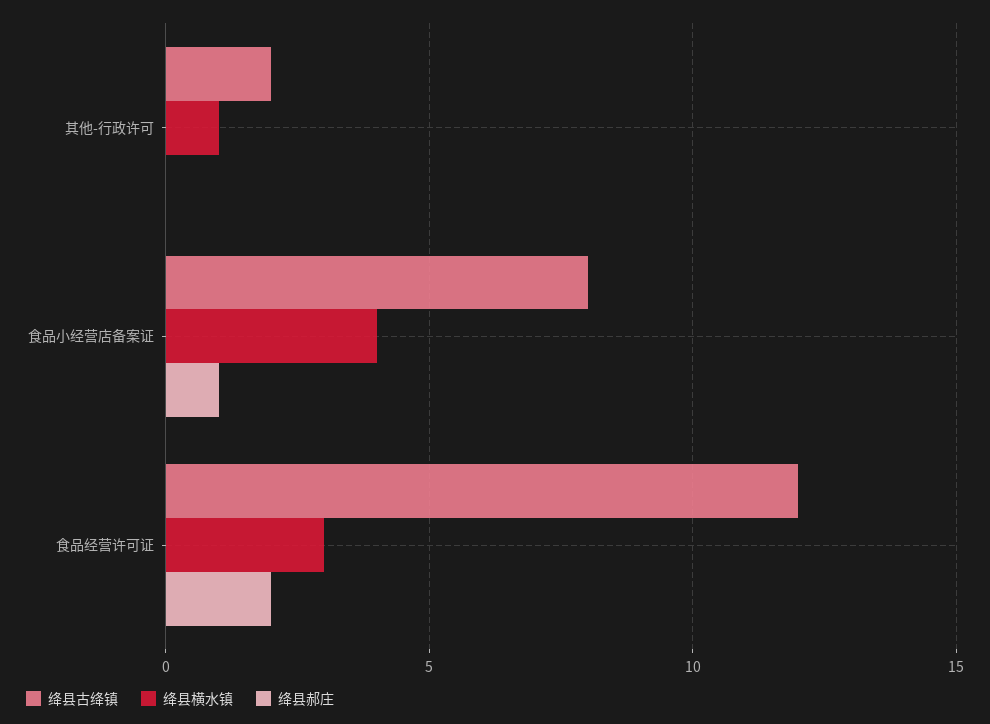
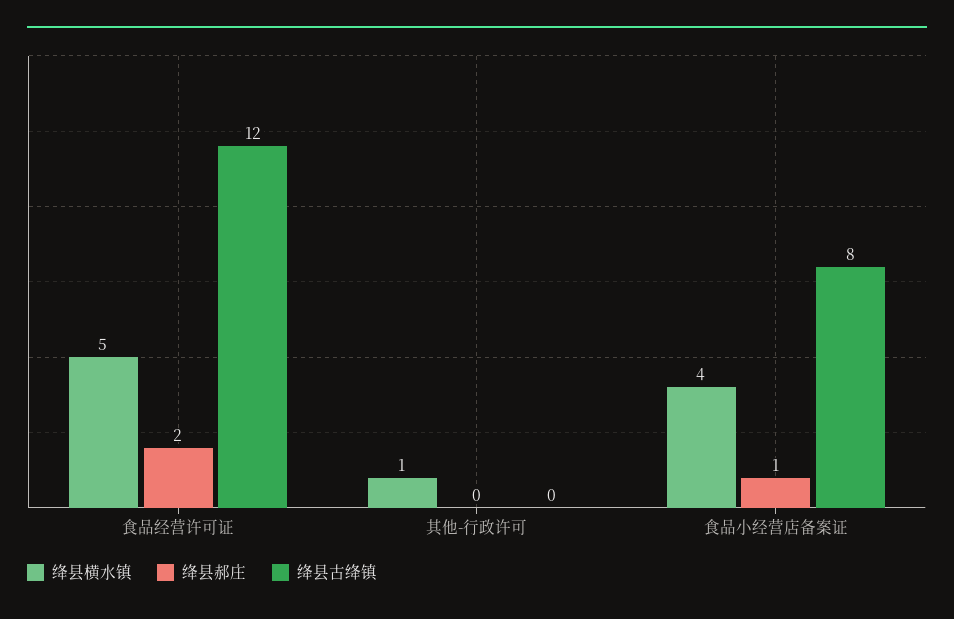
绛县古绛镇, 其他-行政许可: 2 -> 0
绛县横水镇, 食品经营许可证: 3 -> 5

